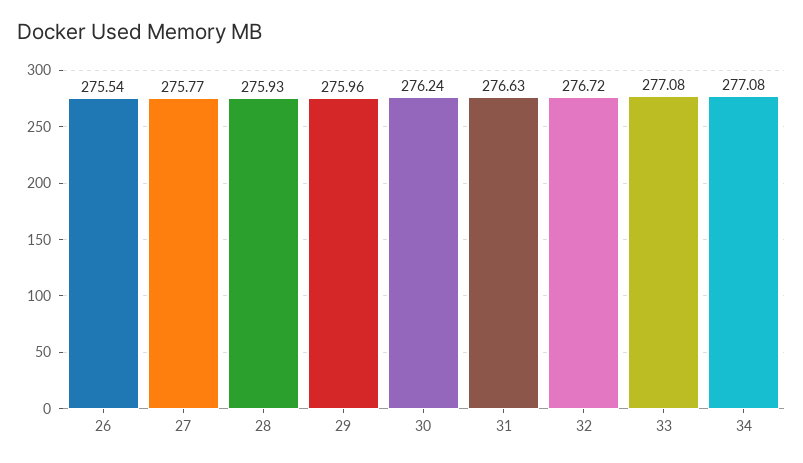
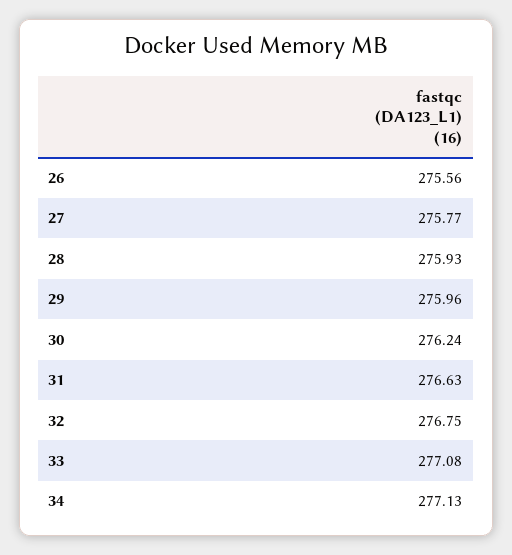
26: 275.54 -> 275.56
32: 276.72 -> 276.75
34: 277.08 -> 277.13

